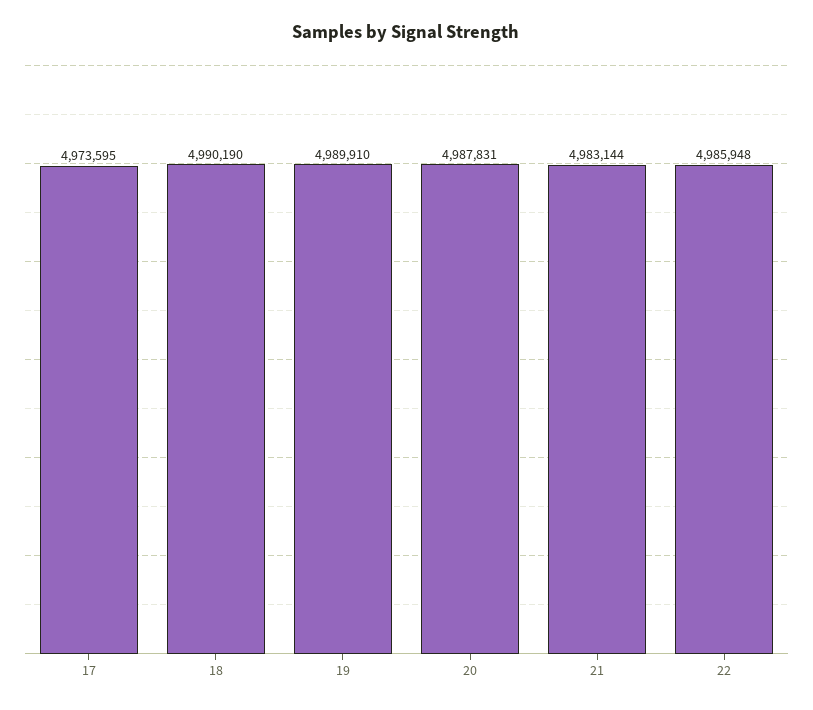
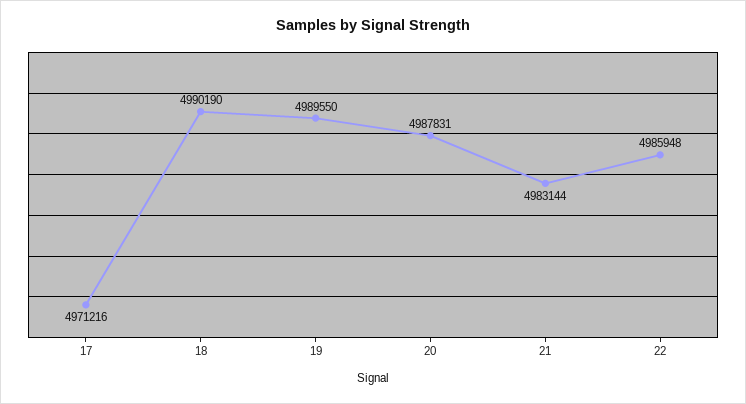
17: 4973595 -> 4971216
19: 4989910 -> 4989550

